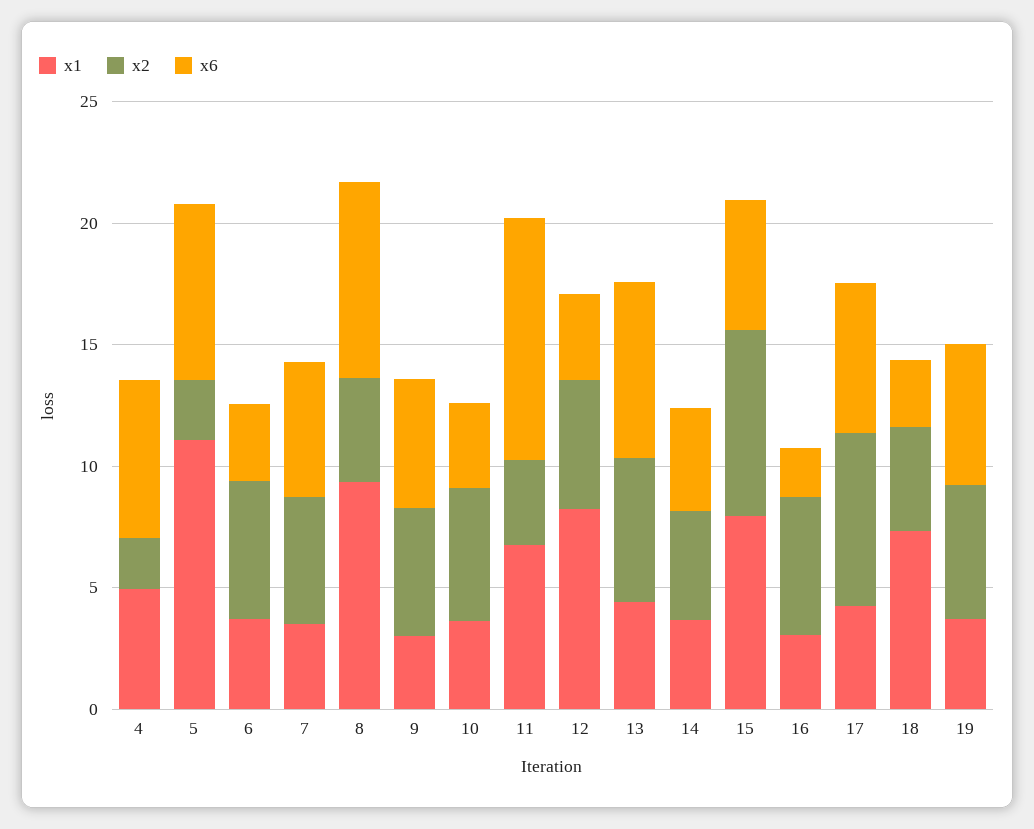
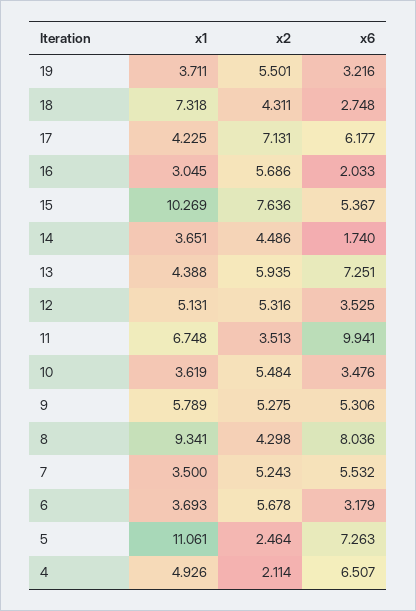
x1, 9: 3 -> 5.789
x1, 12: 8 -> 5.131
x6, 14: 4 -> 1.74
x1, 15: 8 -> 10.269
x6, 19: 6 -> 3.216

